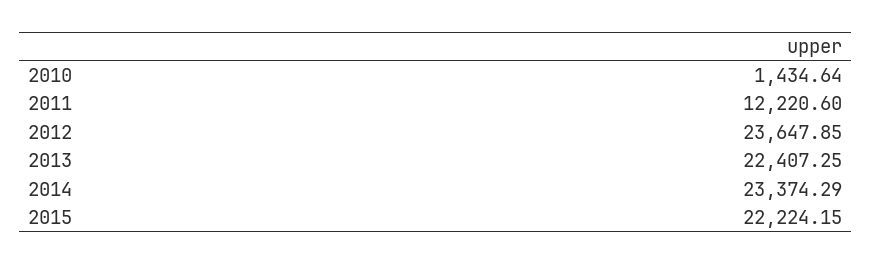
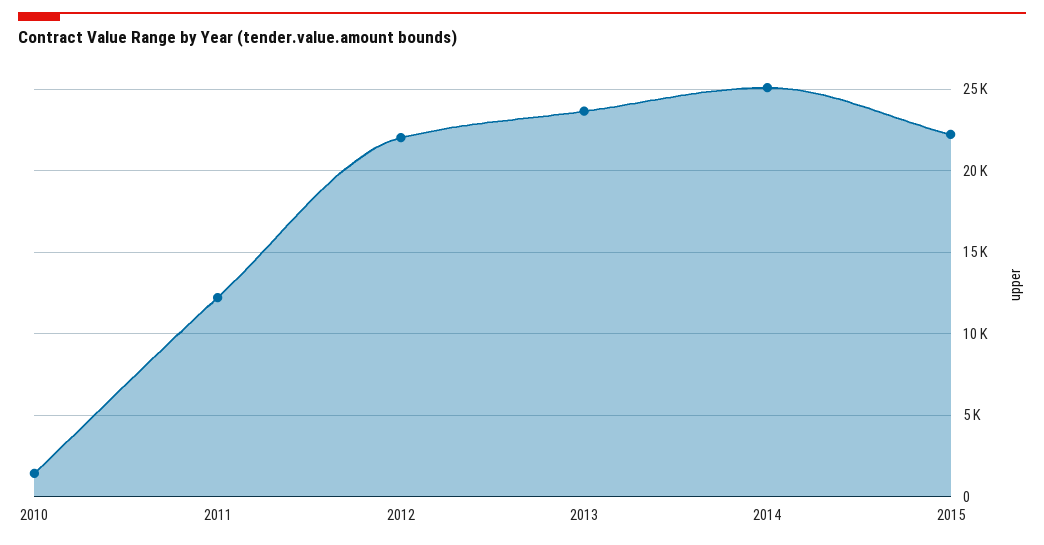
2012: 23647.85 -> 22000
2013: 22407.25 -> 23500
2014: 23374.29 -> 25000

